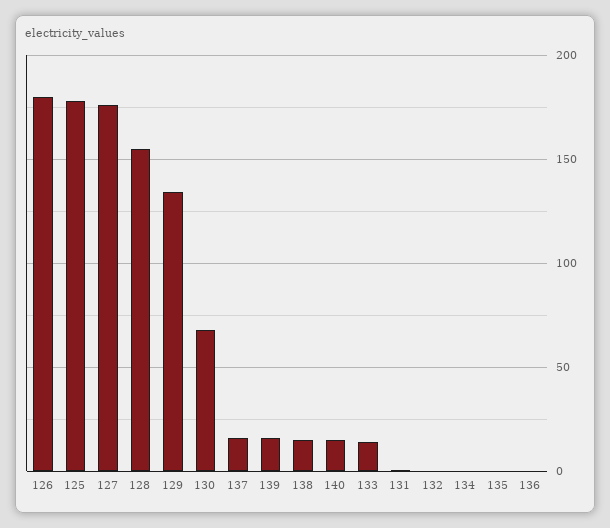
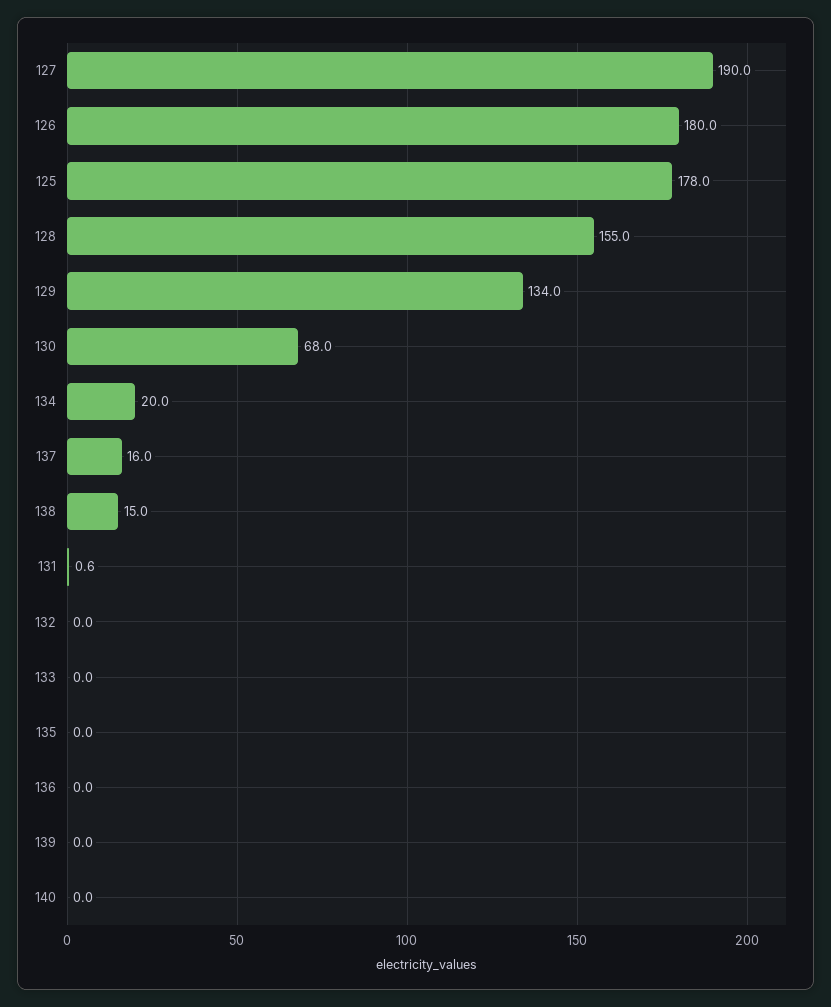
127: 175 -> 190
139: 15 -> 0
140: 15 -> 0
133: 15 -> 0
134: 0 -> 20

